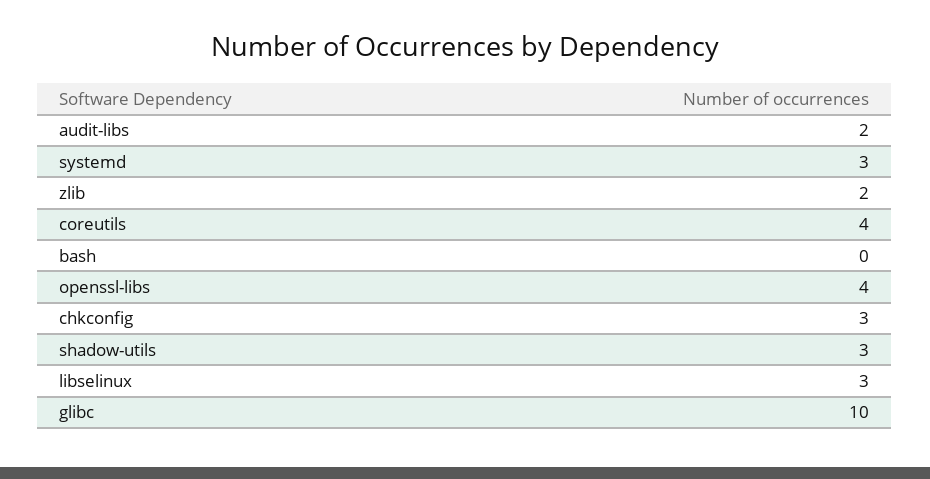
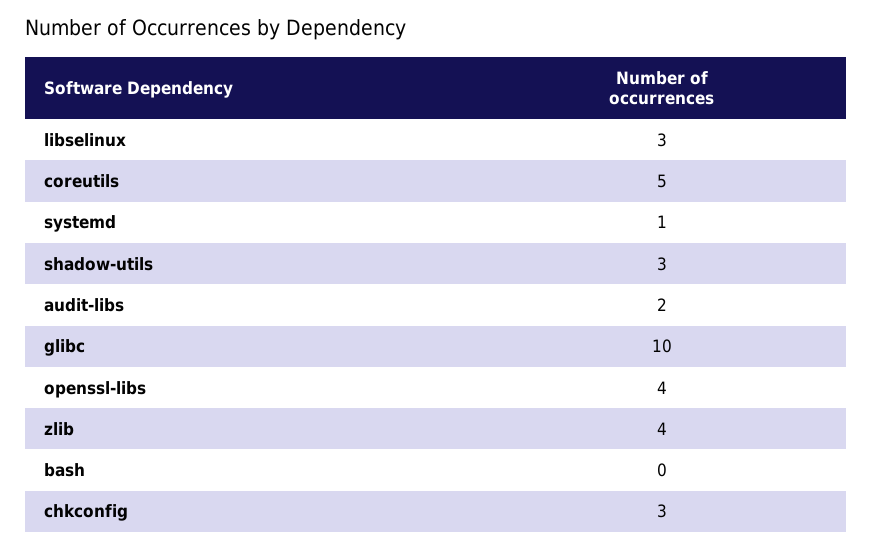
systemd: 3 -> 1
zlib: 2 -> 4
coreutils: 4 -> 5

